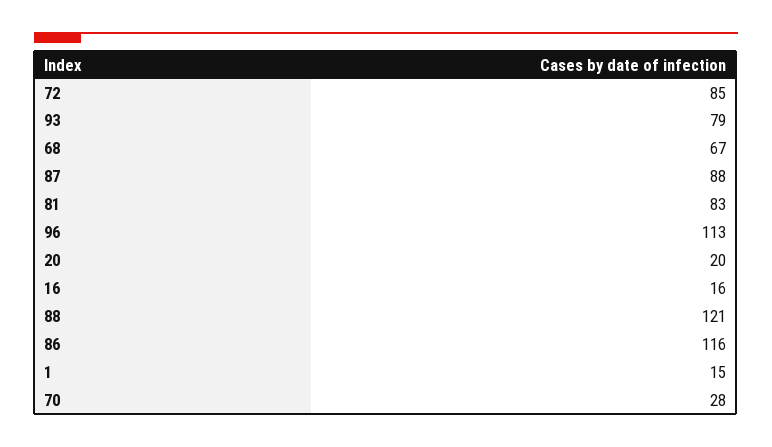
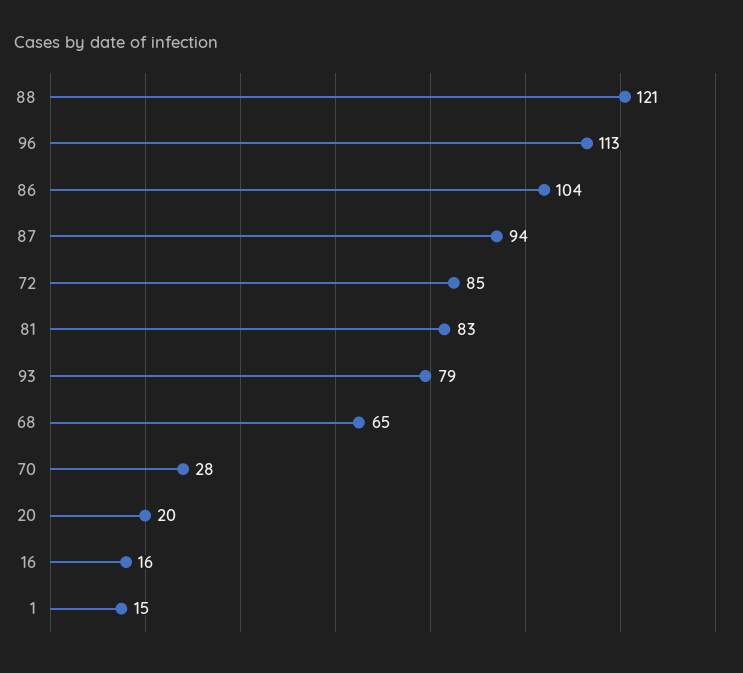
68: 67 -> 65
87: 88 -> 94
86: 116 -> 104

